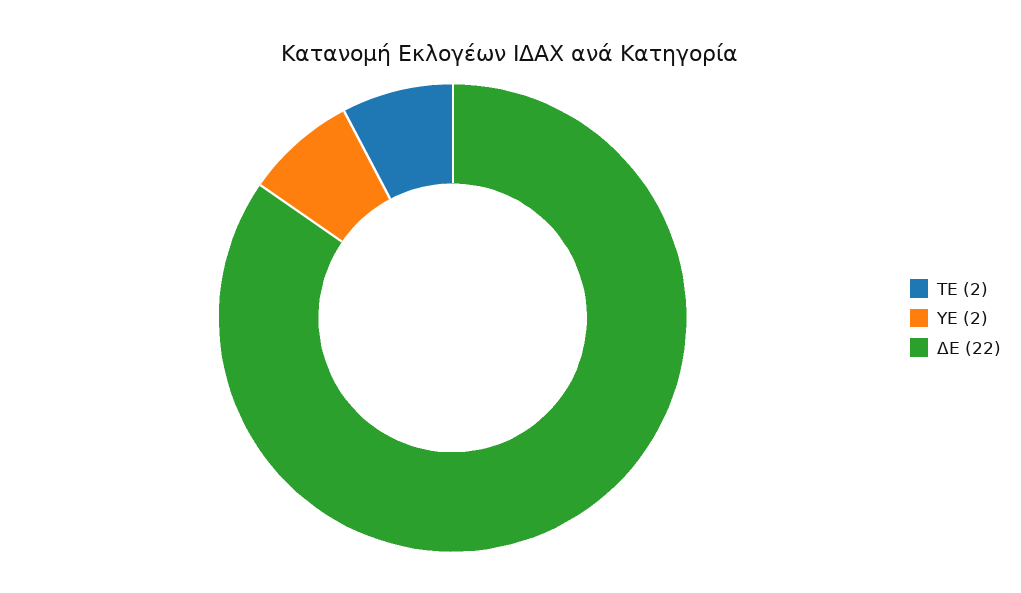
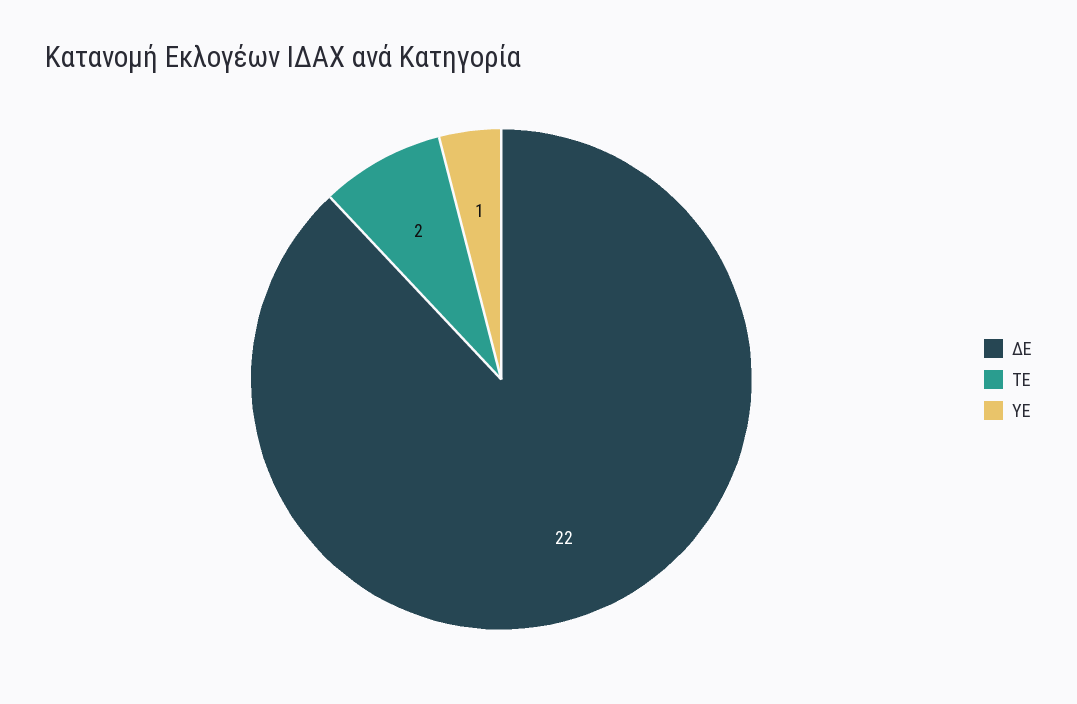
ΥΕ: 2 -> 1

